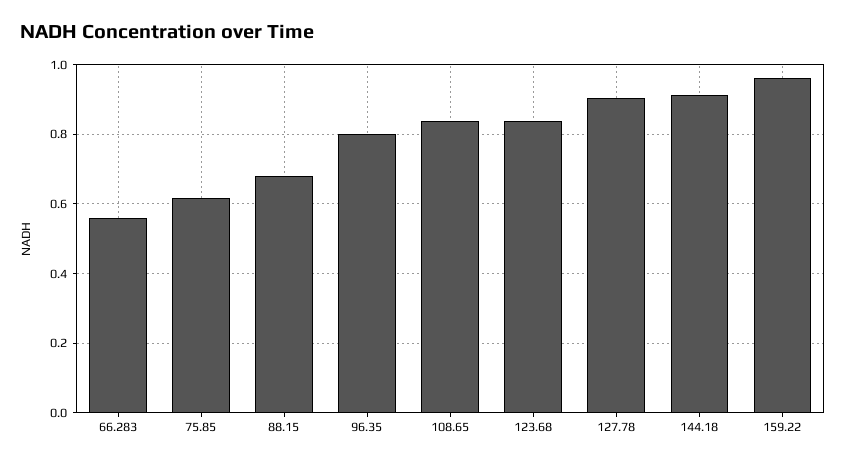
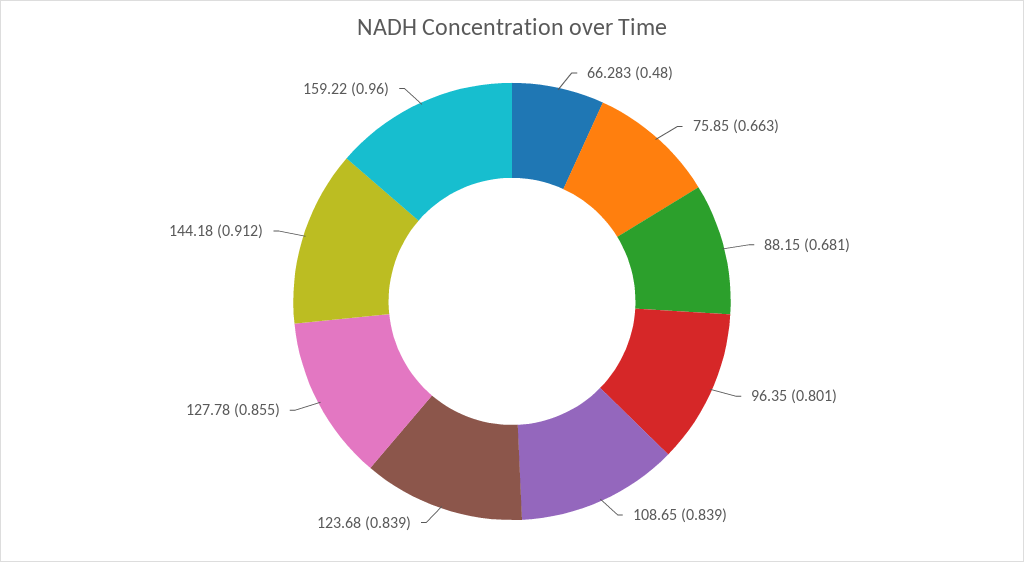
66.283: 0.56 -> 0.48
75.85: 0.62 -> 0.663
127.78: 0.9 -> 0.855

